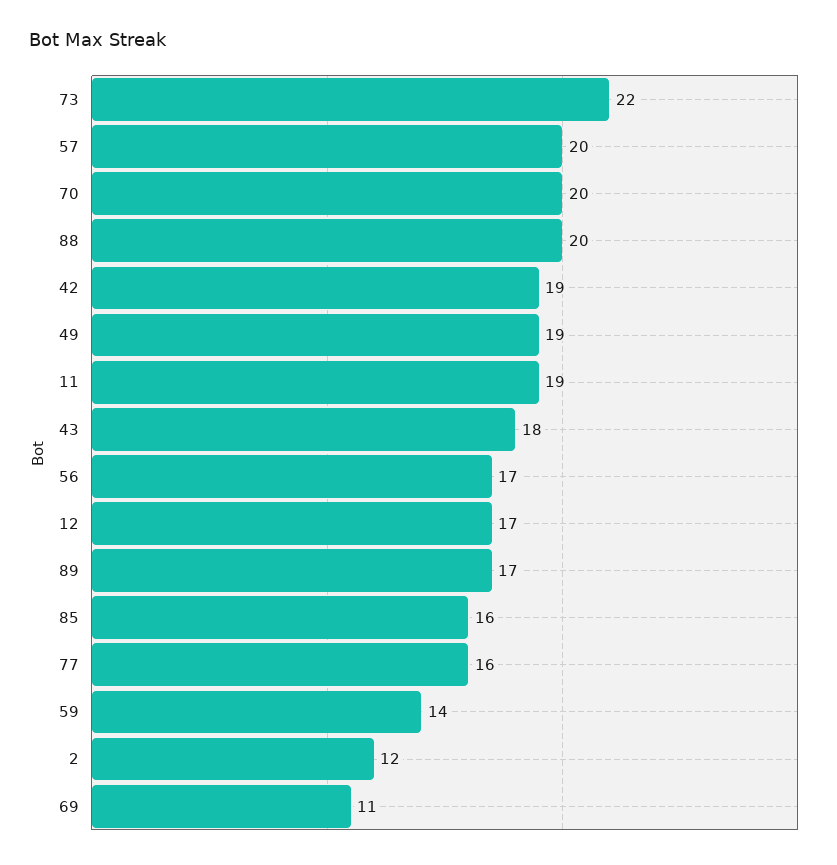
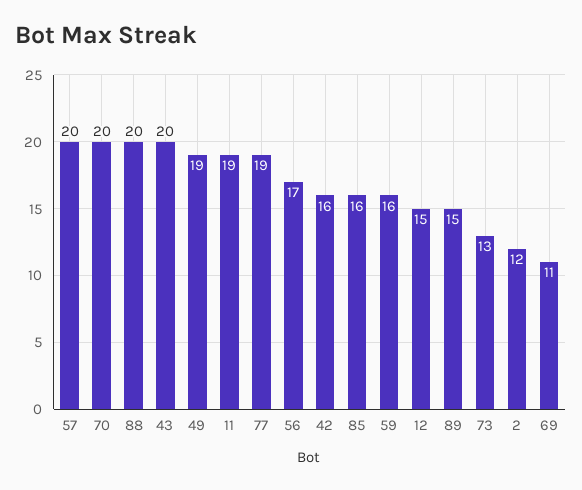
73: 22 -> 13
42: 19 -> 16
43: 18 -> 20
12: 17 -> 15
89: 17 -> 15
77: 16 -> 19
59: 14 -> 16

